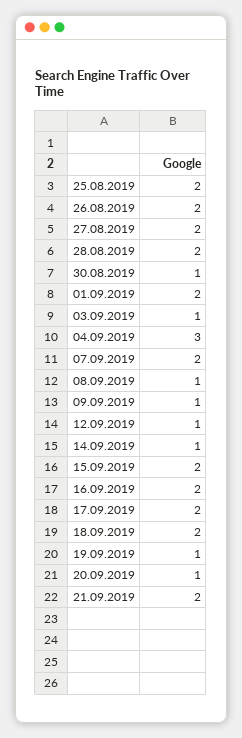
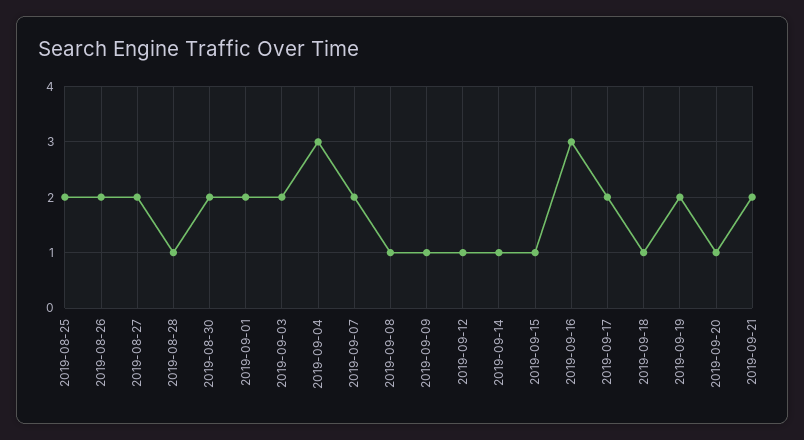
28.08.2019: 2 -> 1
30.08.2019: 1 -> 2
03.09.2019: 1 -> 2
15.09.2019: 2 -> 1
16.09.2019: 2 -> 3
18.09.2019: 2 -> 1
19.09.2019: 1 -> 2

